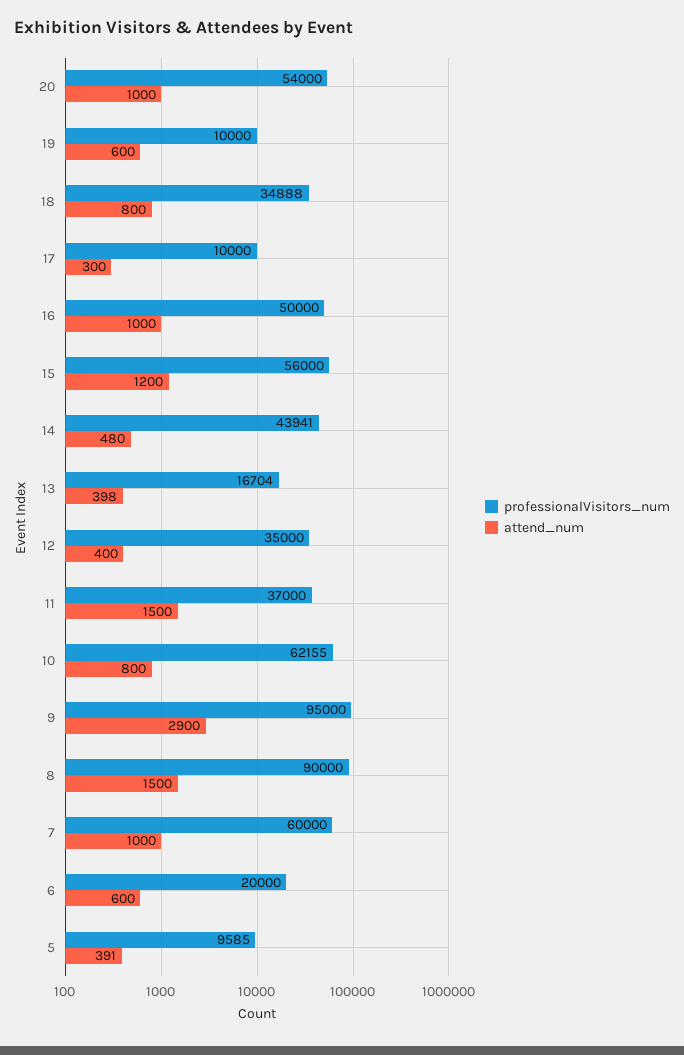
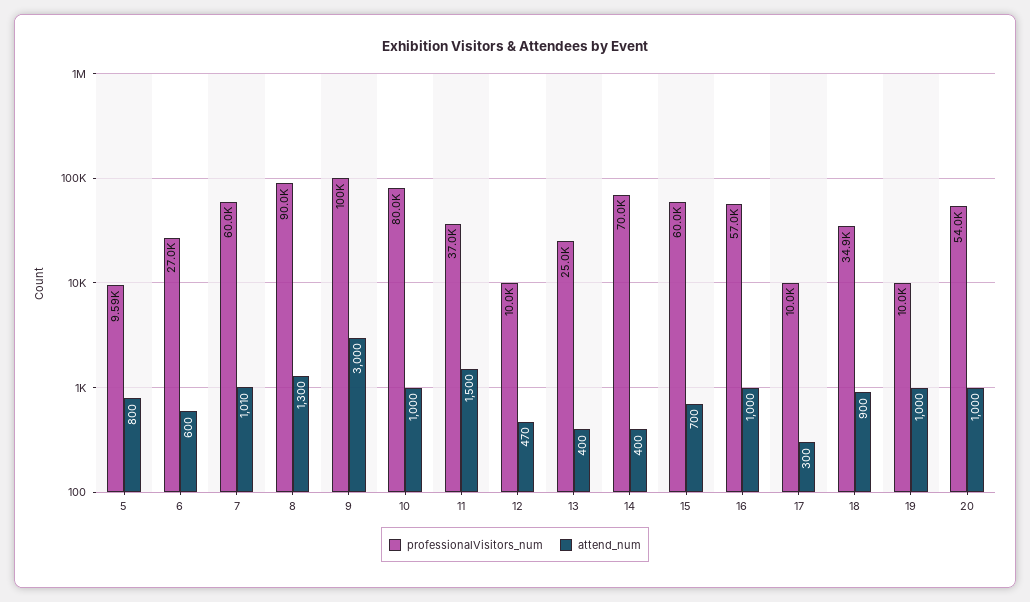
attend_num, 19: 600 -> 1000
attend_num, 18: 800 -> 900
professionalVisitors_num, 16: 50000 -> 57000
professionalVisitors_num, 15: 56000 -> 60000
attend_num, 15: 1200 -> 700
professionalVisitors_num, 14: 43941 -> 70000
attend_num, 14: 480 -> 400
professionalVisitors_num, 13: 16704 -> 25000
attend_num, 13: 398 -> 400
professionalVisitors_num, 12: 35000 -> 10000
attend_num, 12: 400 -> 470
professionalVisitors_num, 10: 62155 -> 80000
attend_num, 10: 800 -> 1000
professionalVisitors_num, 9: 95000 -> 100000
attend_num, 9: 2900 -> 3000
attend_num, 8: 1500 -> 1300
attend_num, 7: 1000 -> 1010
professionalVisitors_num, 6: 20000 -> 27000
attend_num, 5: 391 -> 800

